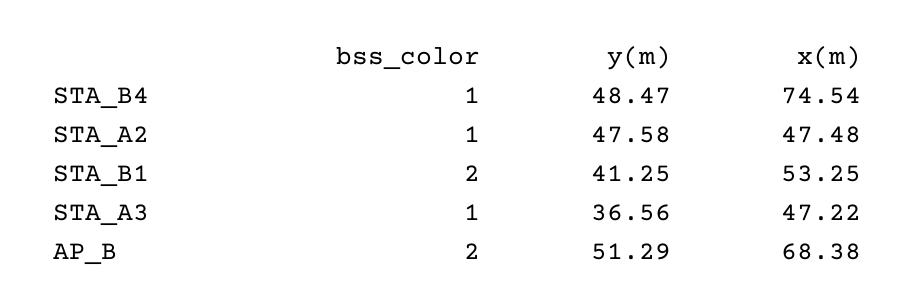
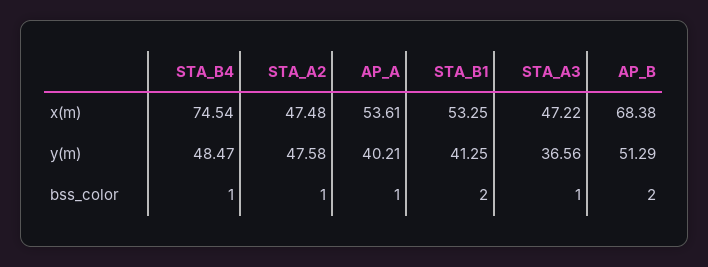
x(m), AP_A: none -> 53.61
y(m), AP_A: none -> 40.21
bss_color, AP_A: none -> 1

